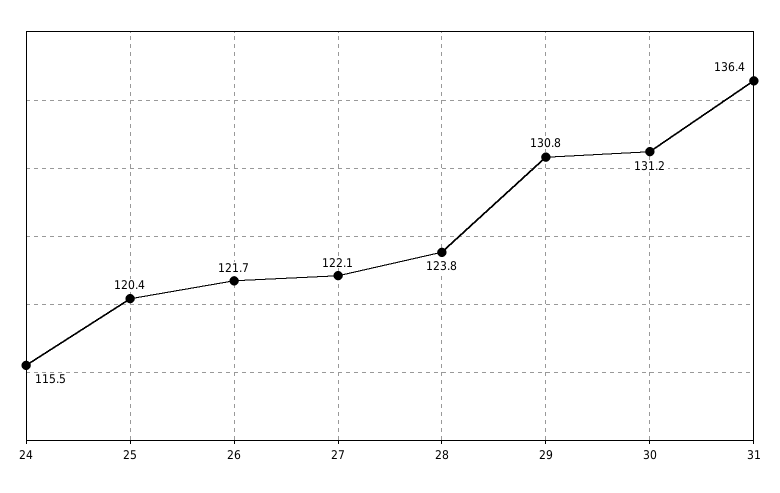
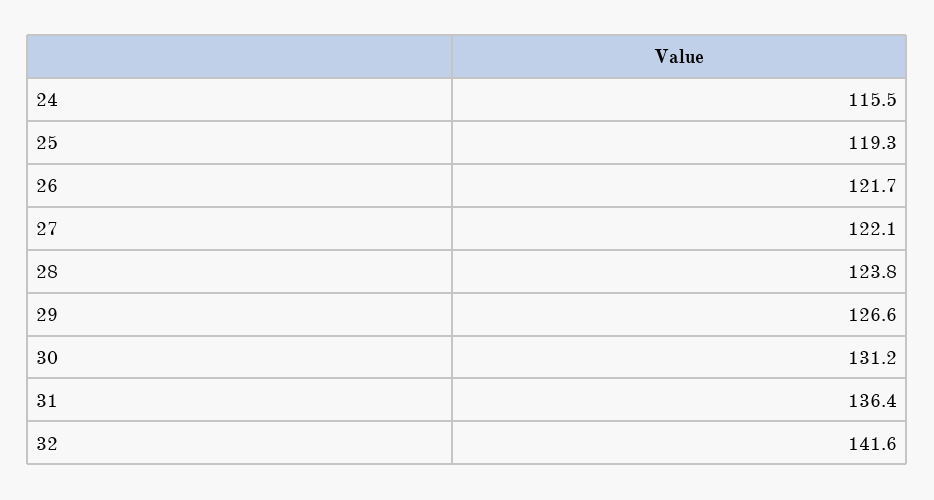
25: 120.4 -> 119.3
29: 130.8 -> 126.6
32: none -> 141.6

